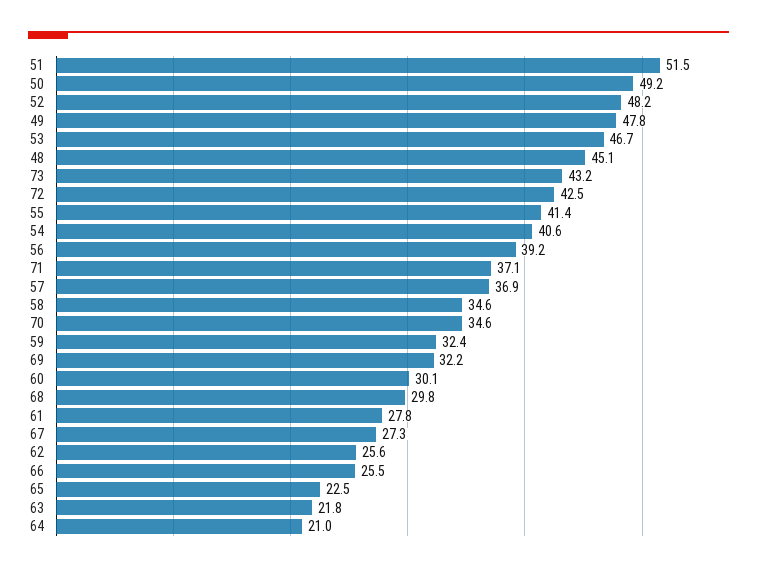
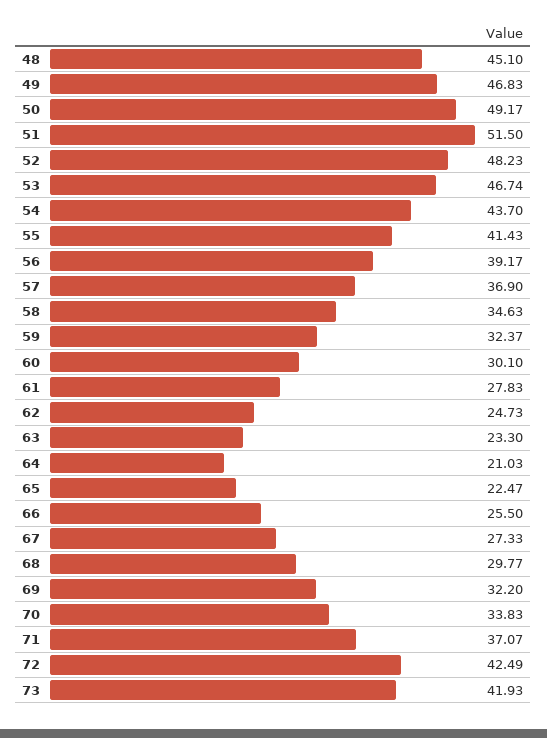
49: 47.8 -> 46.83
73: 43.2 -> 41.93
54: 40.6 -> 43.7
70: 34.6 -> 33.83
62: 25.6 -> 24.73
63: 21.8 -> 23.3

